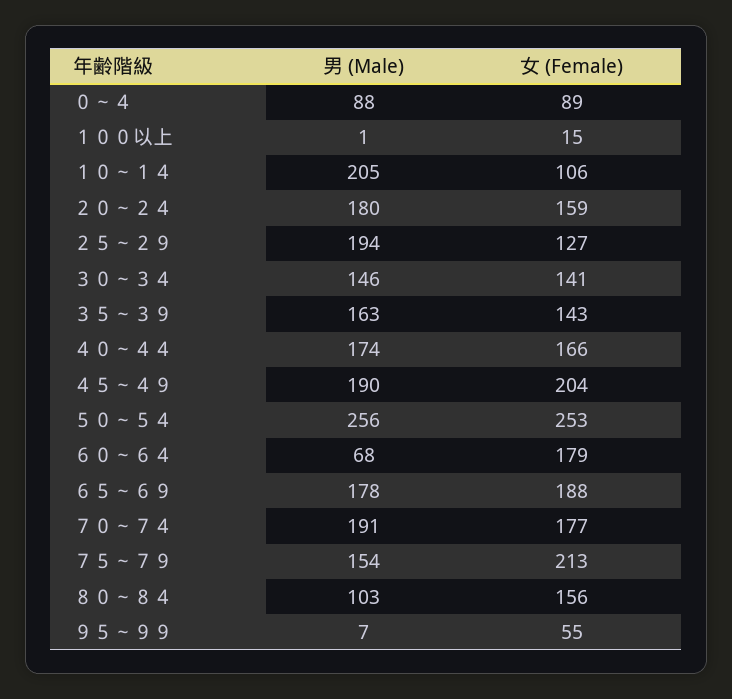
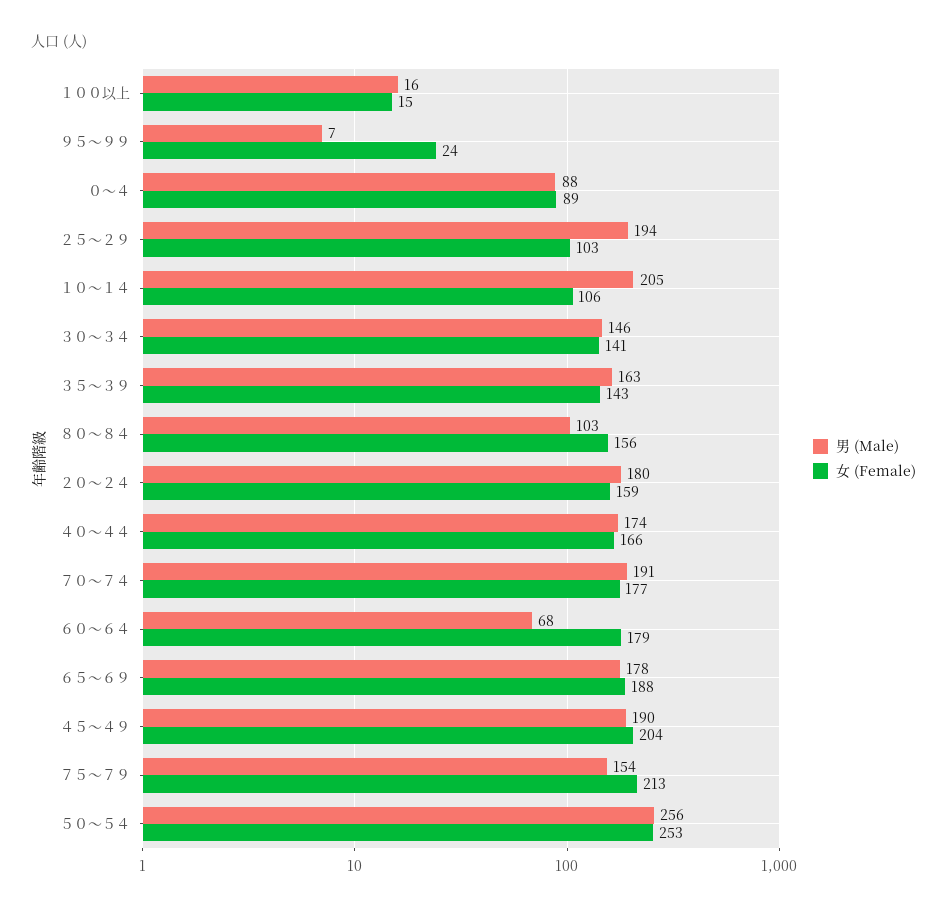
男 (Male), １００以上: 1 -> 16
女 (Female), ２５～２９: 127 -> 103
女 (Female), ９５～９９: 55 -> 24

